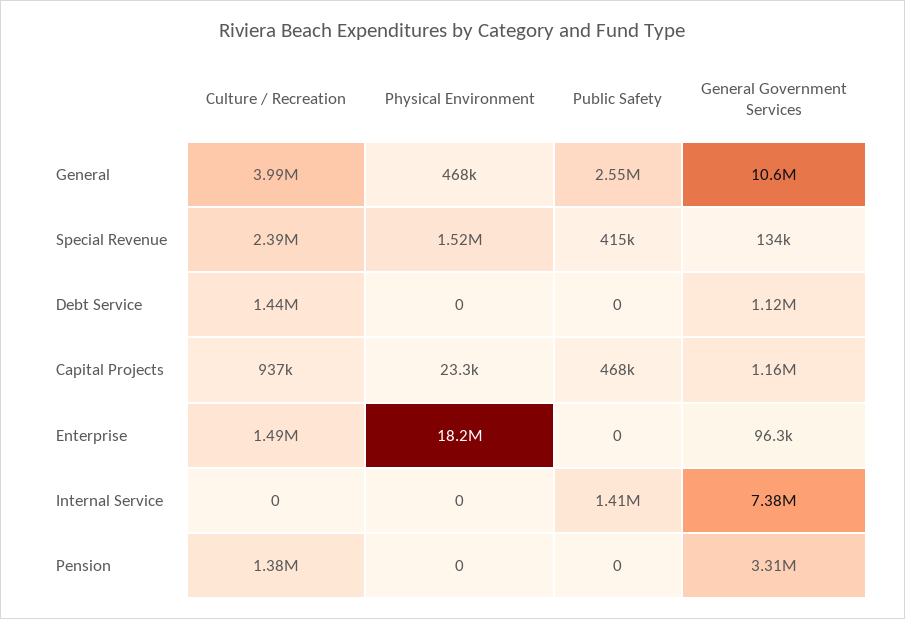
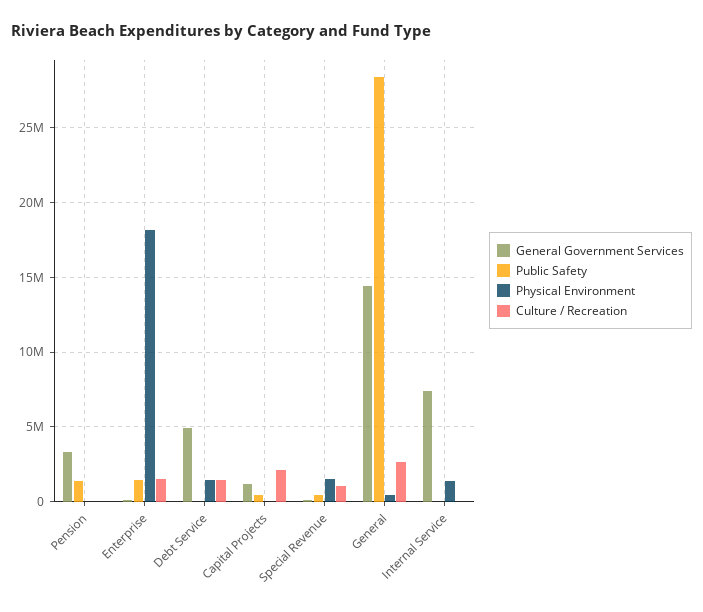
Culture / Recreation, General: 3990000 -> 2500000
Public Safety, General: 2550000 -> 28500000
General Government Services, General: 10600000 -> 14500000
Culture / Recreation, Special Revenue: 2390000 -> 1000000
Physical Environment, Debt Service: 0 -> 1500000
General Government Services, Debt Service: 1120000 -> 5000000
Culture / Recreation, Capital Projects: 937000 -> 2000000
Public Safety, Enterprise: 0 -> 1500000
Physical Environment, Internal Service: 0 -> 1500000
Public Safety, Internal Service: 1410000 -> 0
Culture / Recreation, Pension: 1380000 -> 0
Public Safety, Pension: 0 -> 1500000

